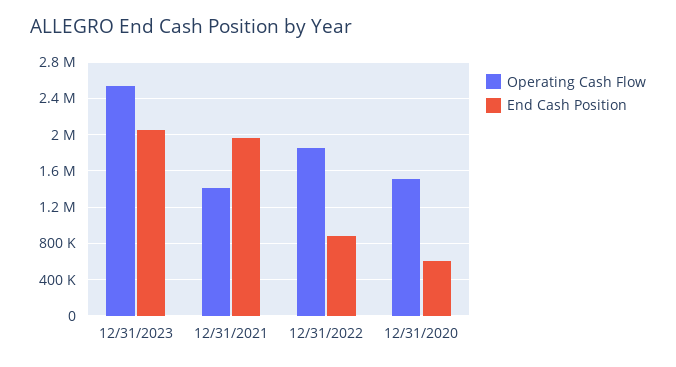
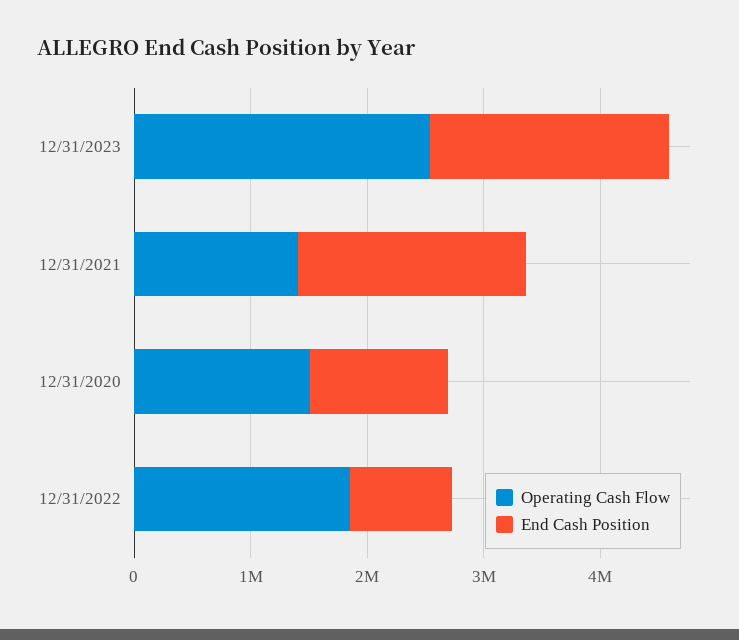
End Cash Position, 12/31/2020: 600000 -> 1200000

